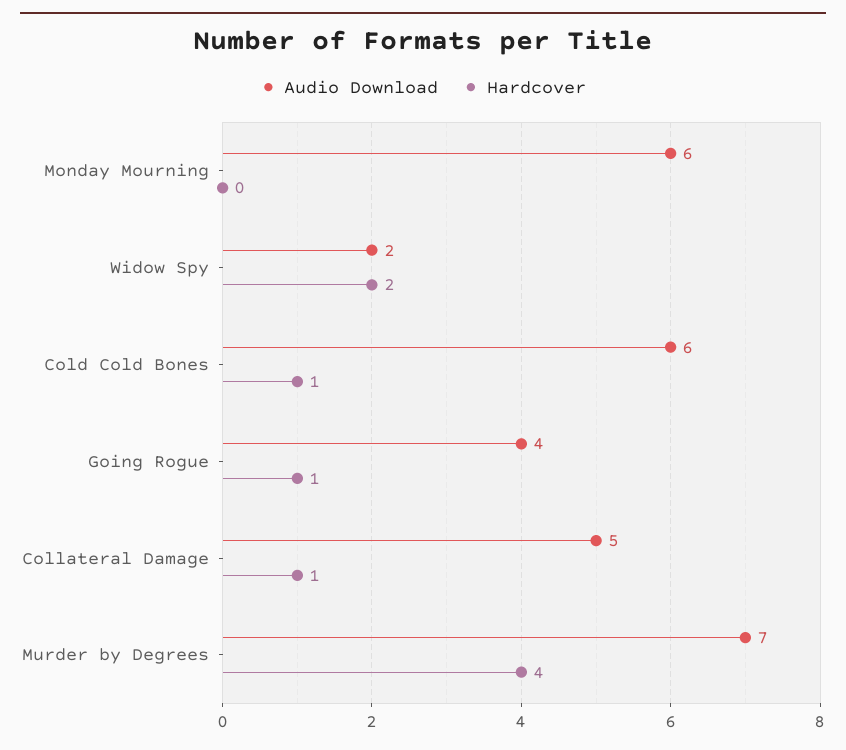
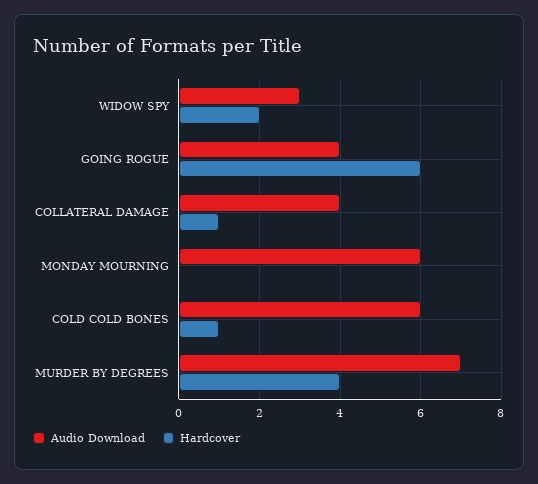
Audio Download, Widow Spy: 2 -> 3
Hardcover, Going Rogue: 1 -> 6
Audio Download, Collateral Damage: 5 -> 4

